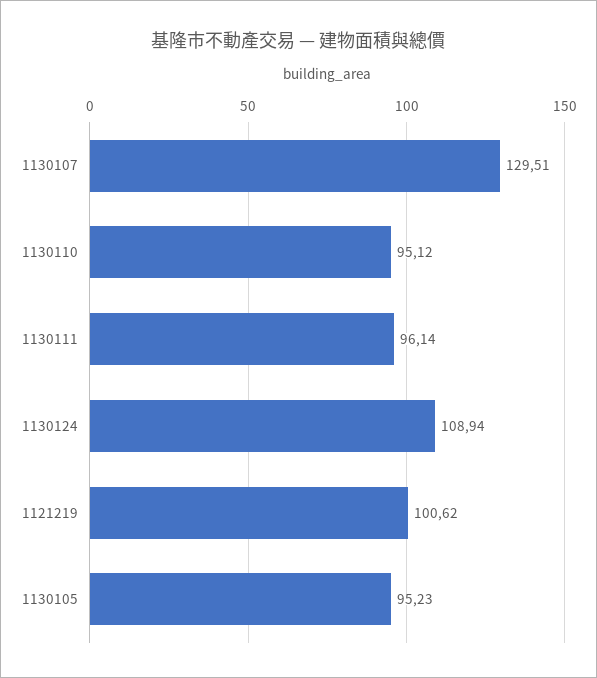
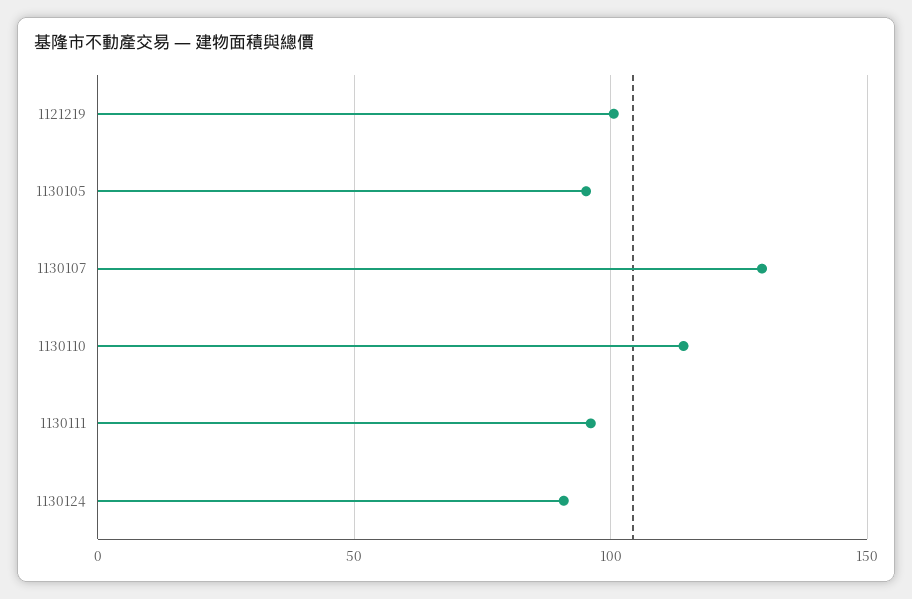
1130110: 95.12 -> 115
1130124: 108.94 -> 90

